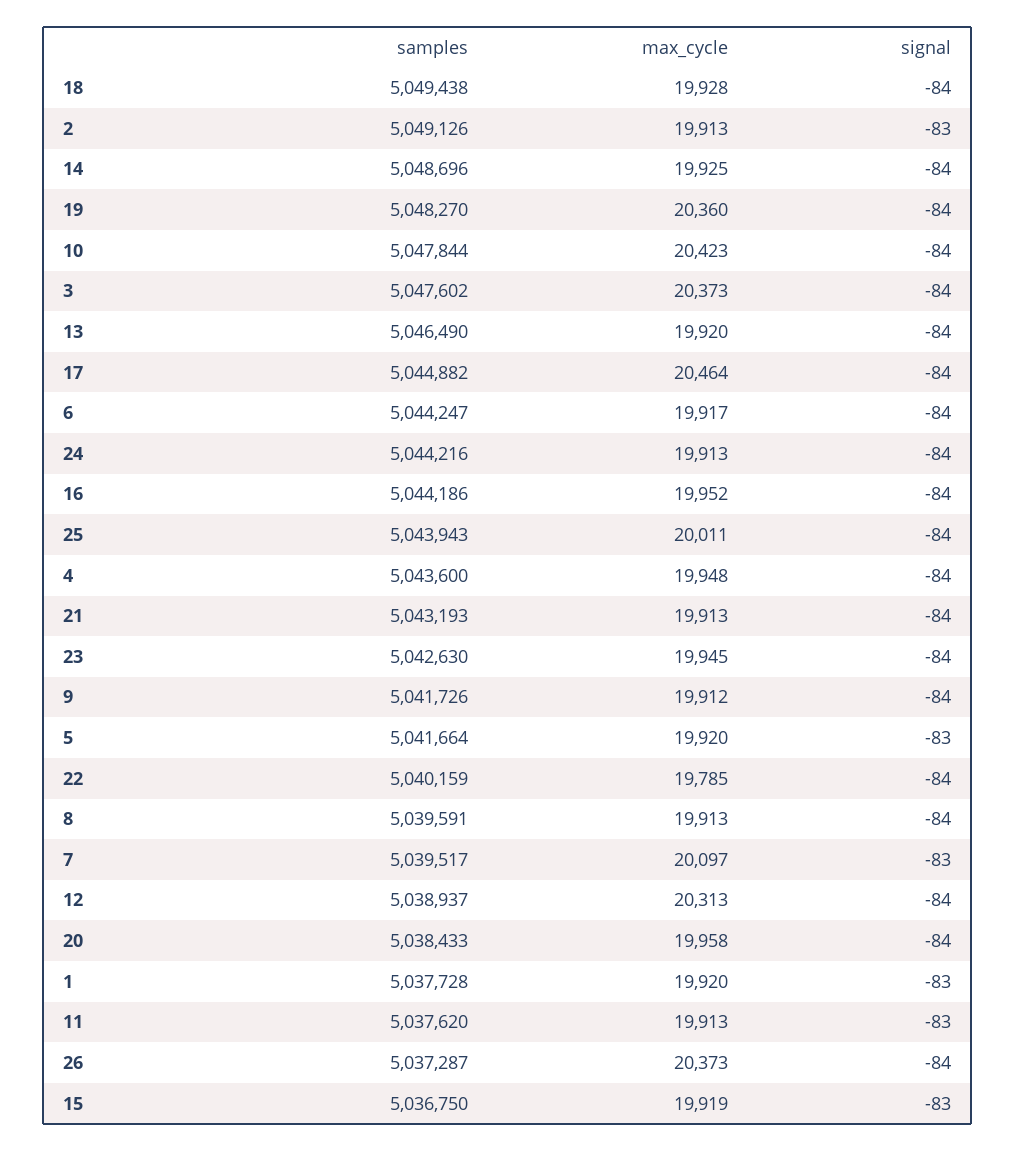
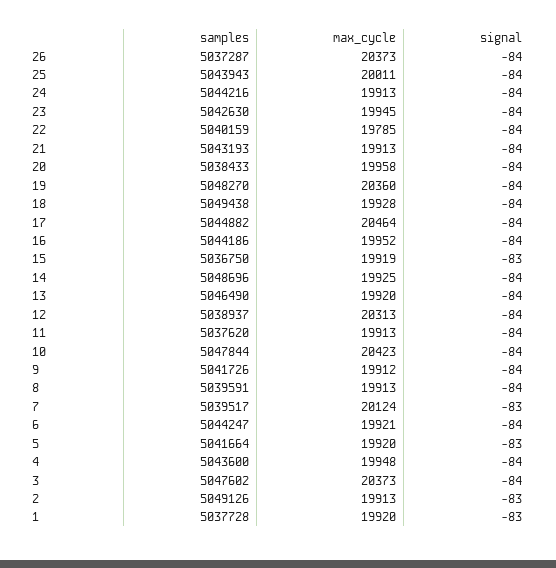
max_cycle, 6: 19917 -> 19921
max_cycle, 7: 20097 -> 20124
signal, 11: -83 -> -84

